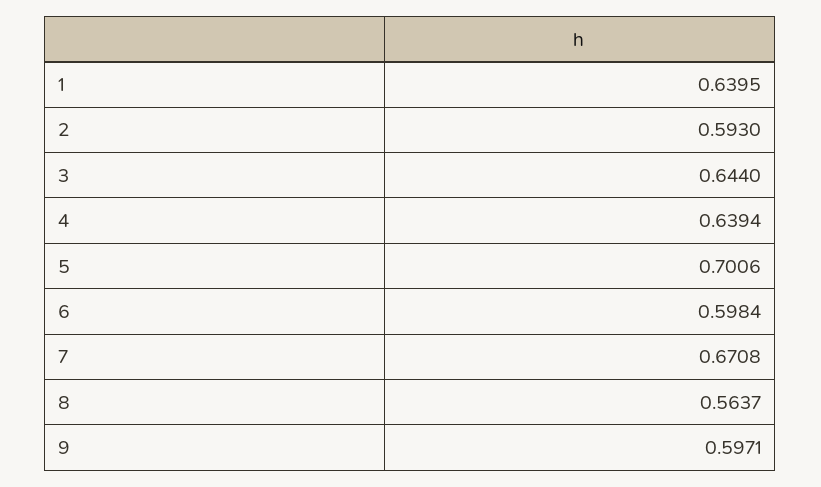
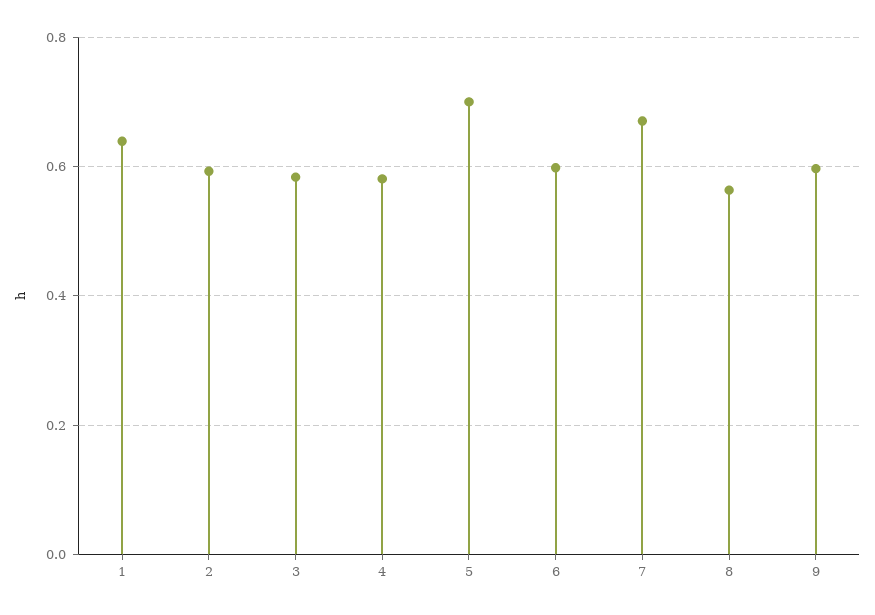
3: 0.644 -> 0.58
4: 0.6394 -> 0.58

